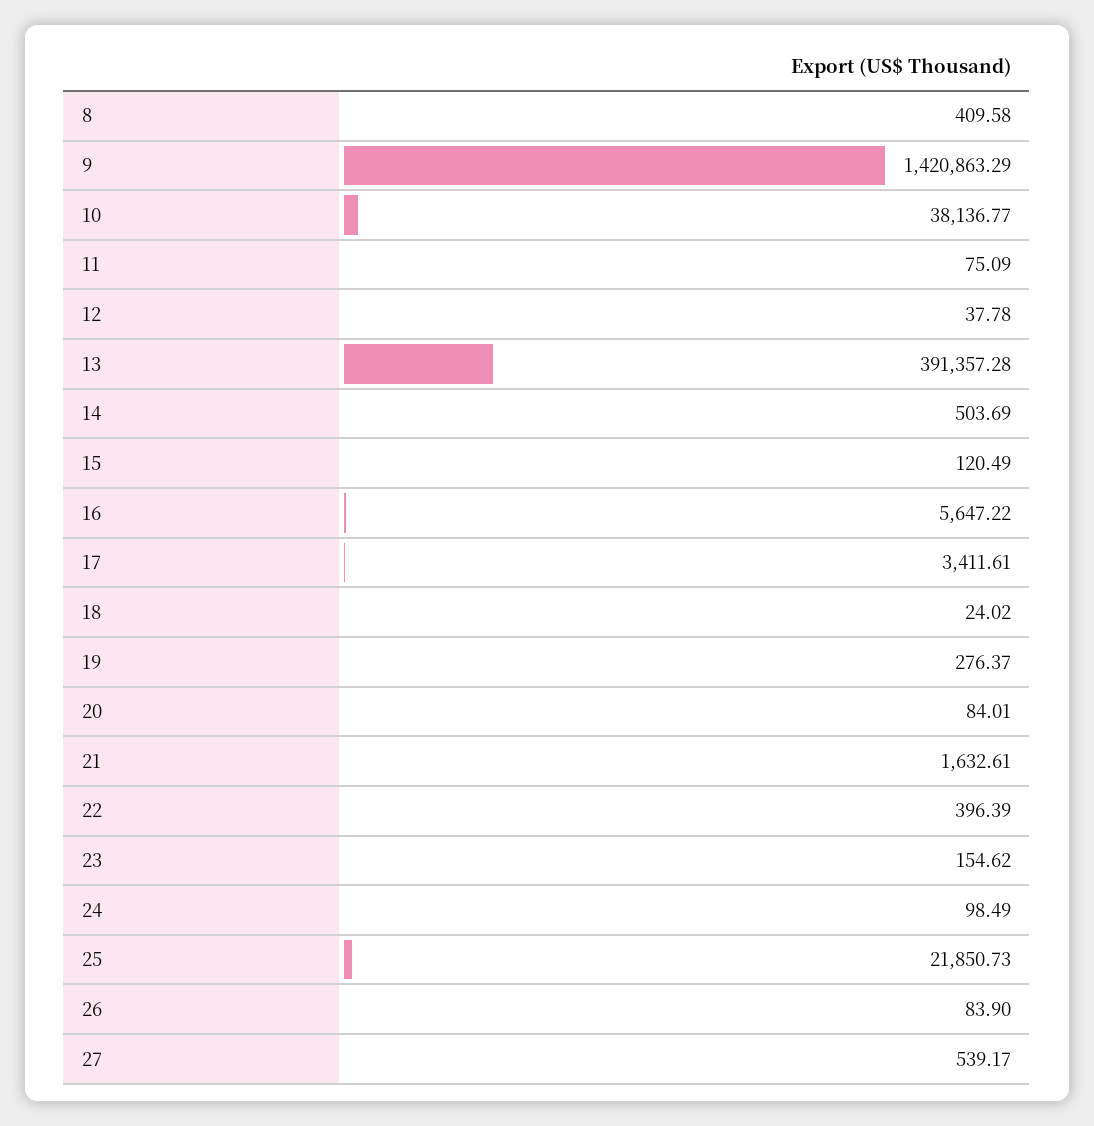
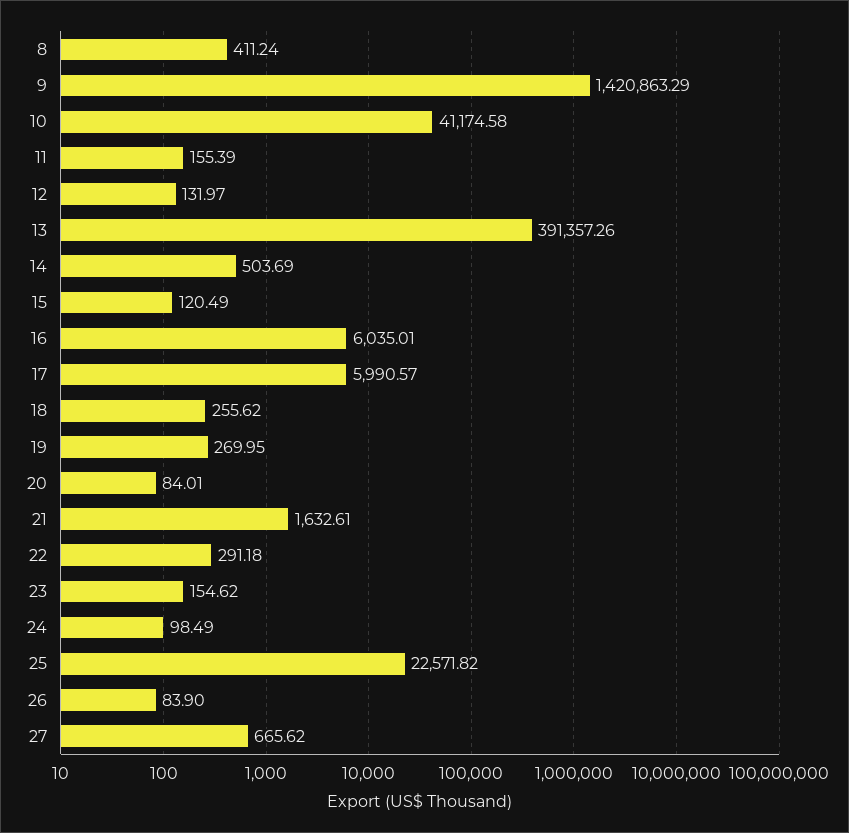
8: 409.58 -> 411.24
10: 38136.77 -> 41174.58
11: 75.09 -> 155.39
12: 37.78 -> 131.97
13: 391357.28 -> 391357.26
16: 5647.22 -> 6035.01
17: 3411.61 -> 5990.57
18: 24.02 -> 255.62
19: 276.37 -> 269.95
22: 396.39 -> 291.18
25: 21850.73 -> 22571.82
27: 539.17 -> 665.62

